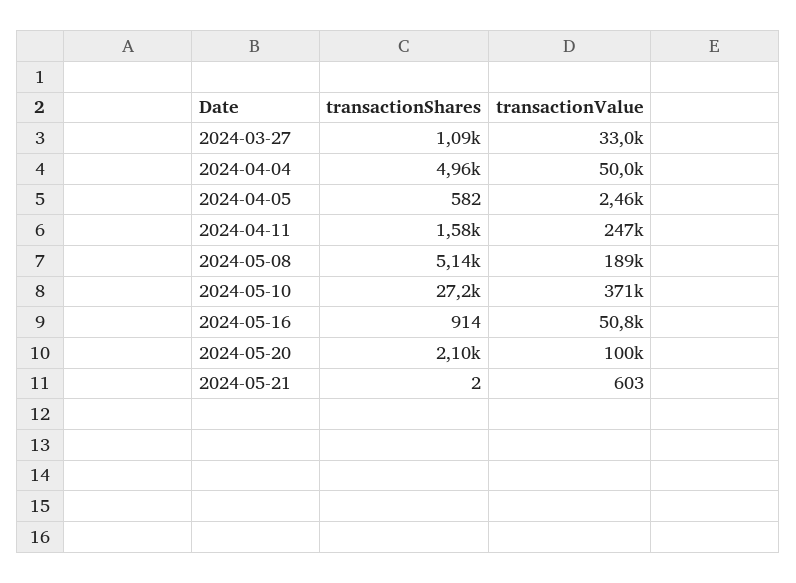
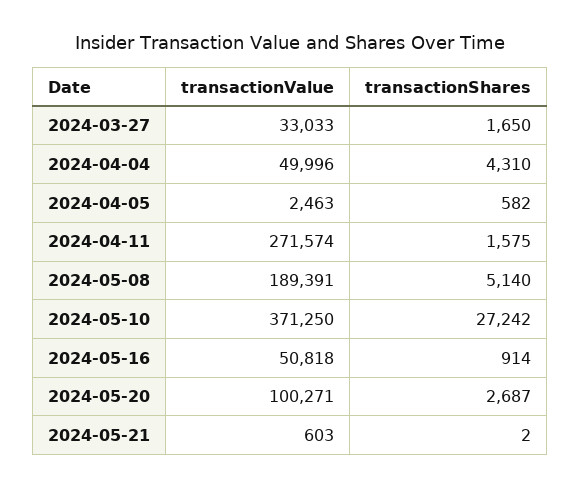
transactionShares, 2024-03-27: 1090 -> 1650
transactionShares, 2024-04-04: 4960 -> 4310
transactionValue, 2024-04-11: 247000 -> 271574
transactionShares, 2024-05-20: 2100 -> 2687

